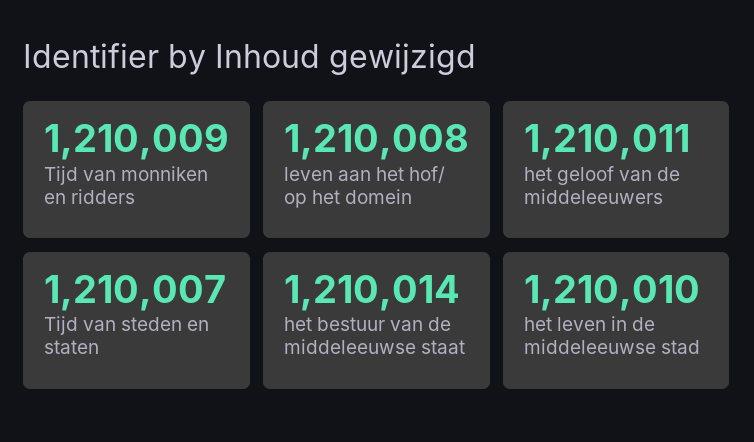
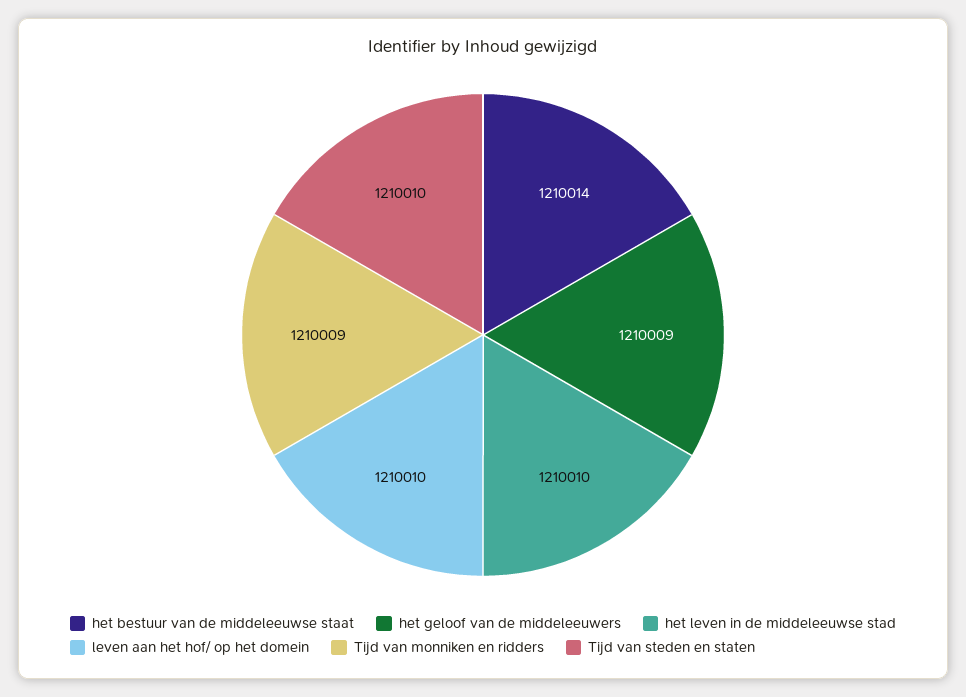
leven aan het hof/ op het domein: 1210008 -> 1210010
het geloof van de middeleeuwers: 1210011 -> 1210009
Tijd van steden en staten: 1210007 -> 1210010

